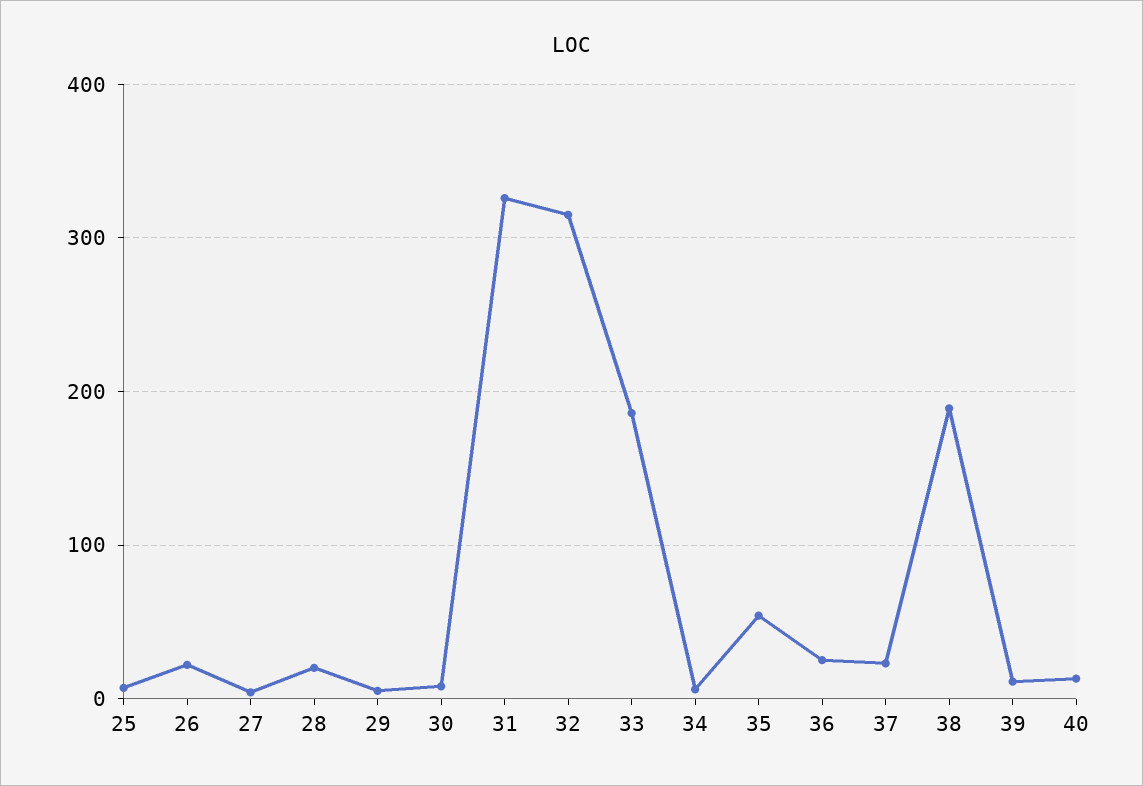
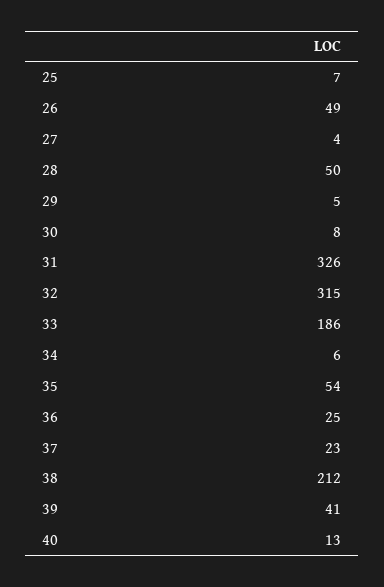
26: 20 -> 49
28: 20 -> 50
38: 190 -> 212
39: 10 -> 41

